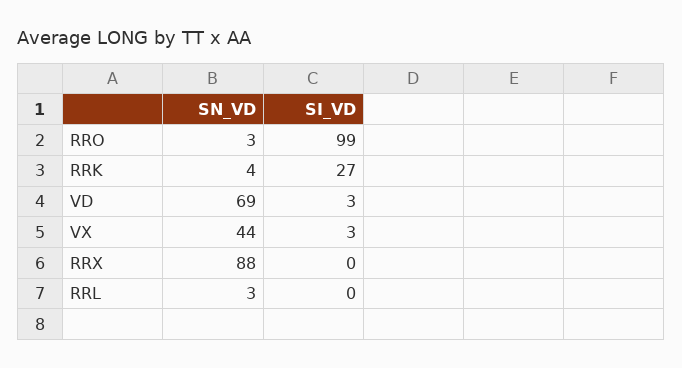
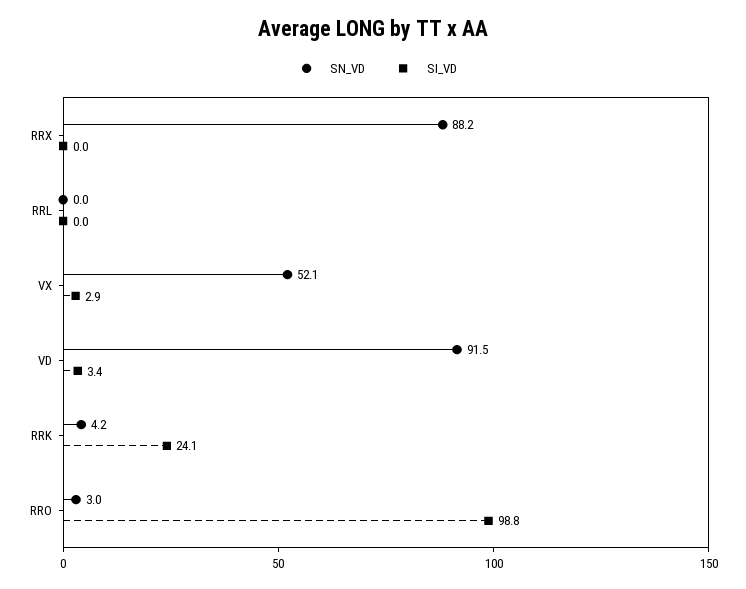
SI_VD, RRK: 27 -> 24.1
SN_VD, VD: 69 -> 91.5
SN_VD, VX: 44 -> 52.1
SN_VD, RRL: 3 -> 0

